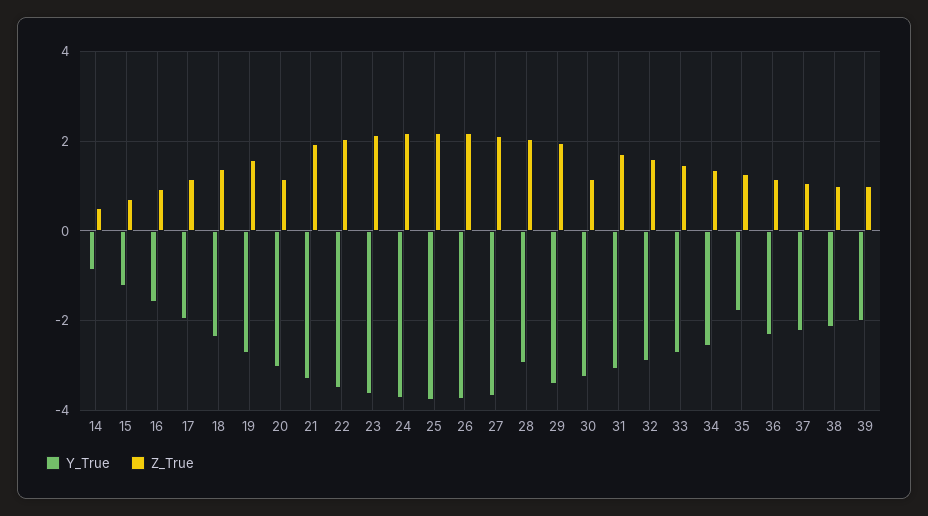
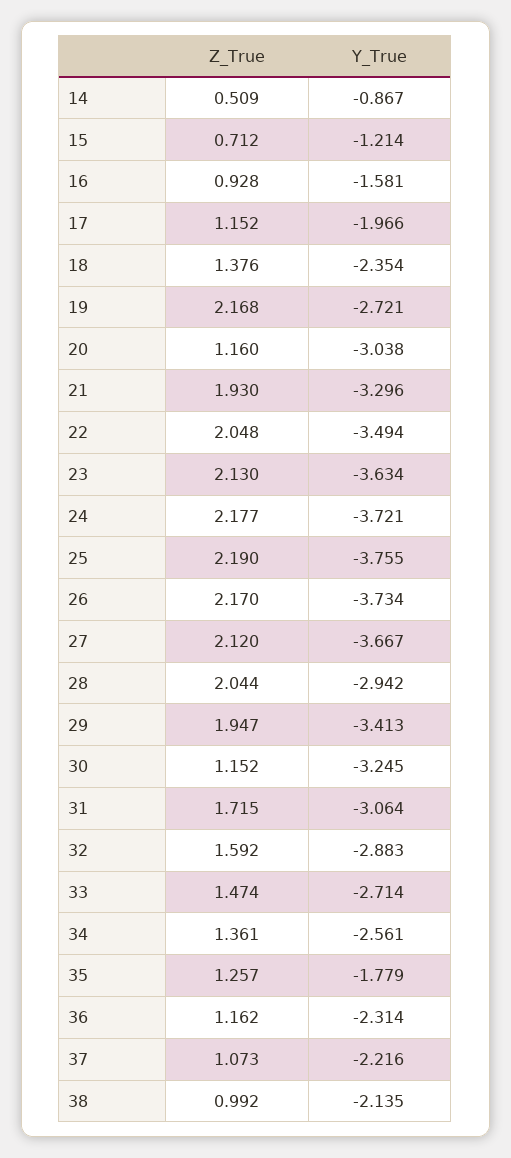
Z_True, 19: 1.6 -> 2.168
Y_True, 39: -2 -> none
Z_True, 39: 1 -> none

